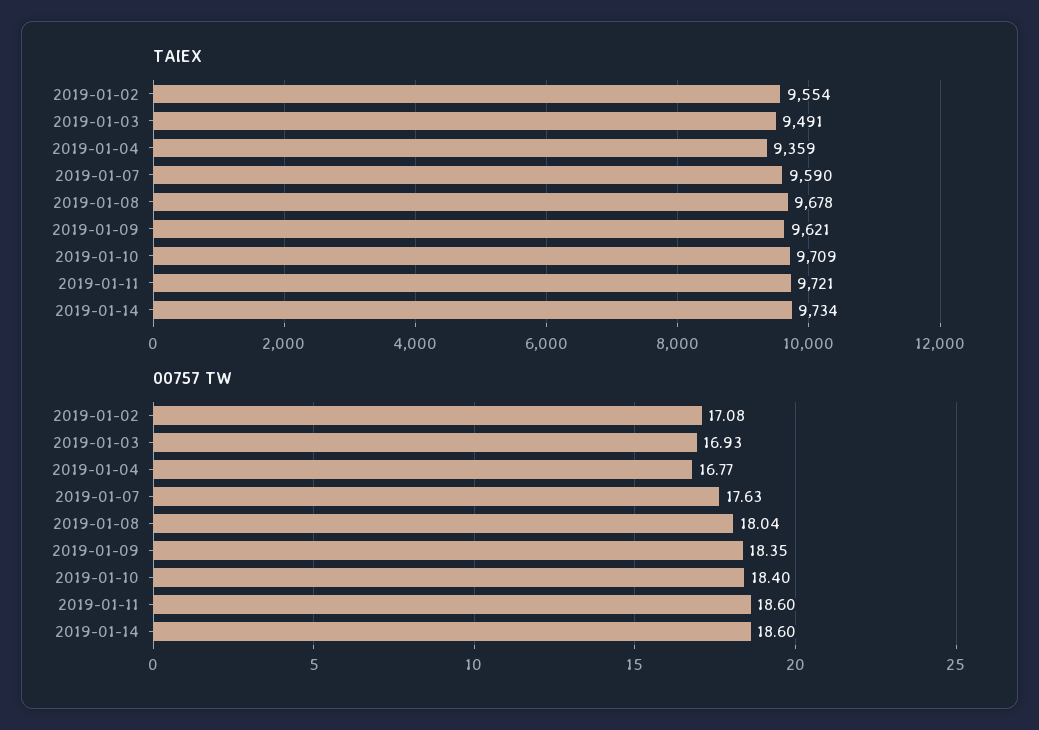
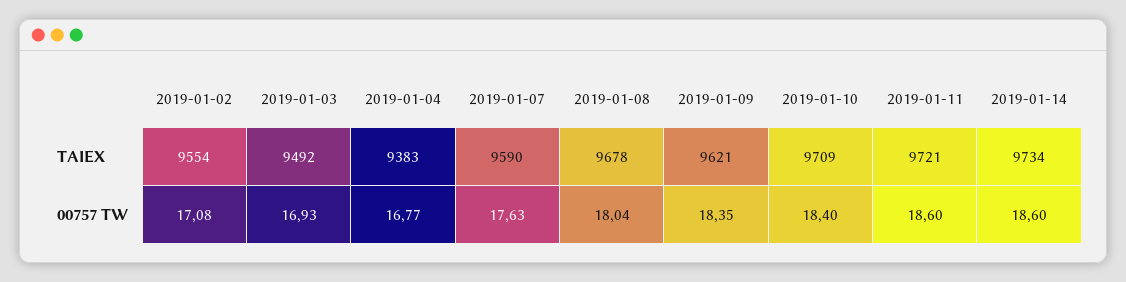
TAIEX, 2019-01-03: 9491 -> 9492
TAIEX, 2019-01-04: 9359 -> 9383

